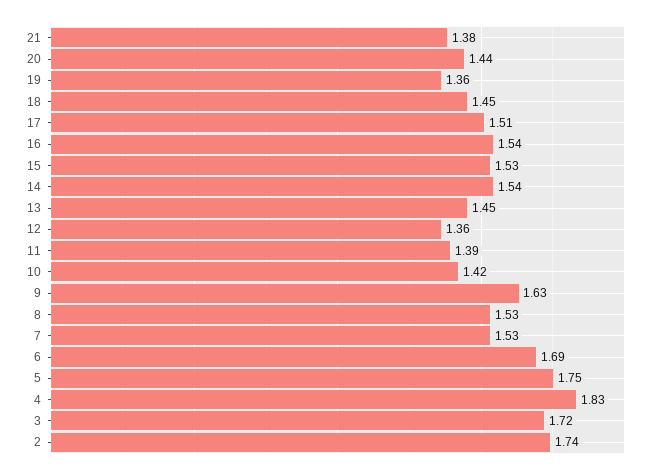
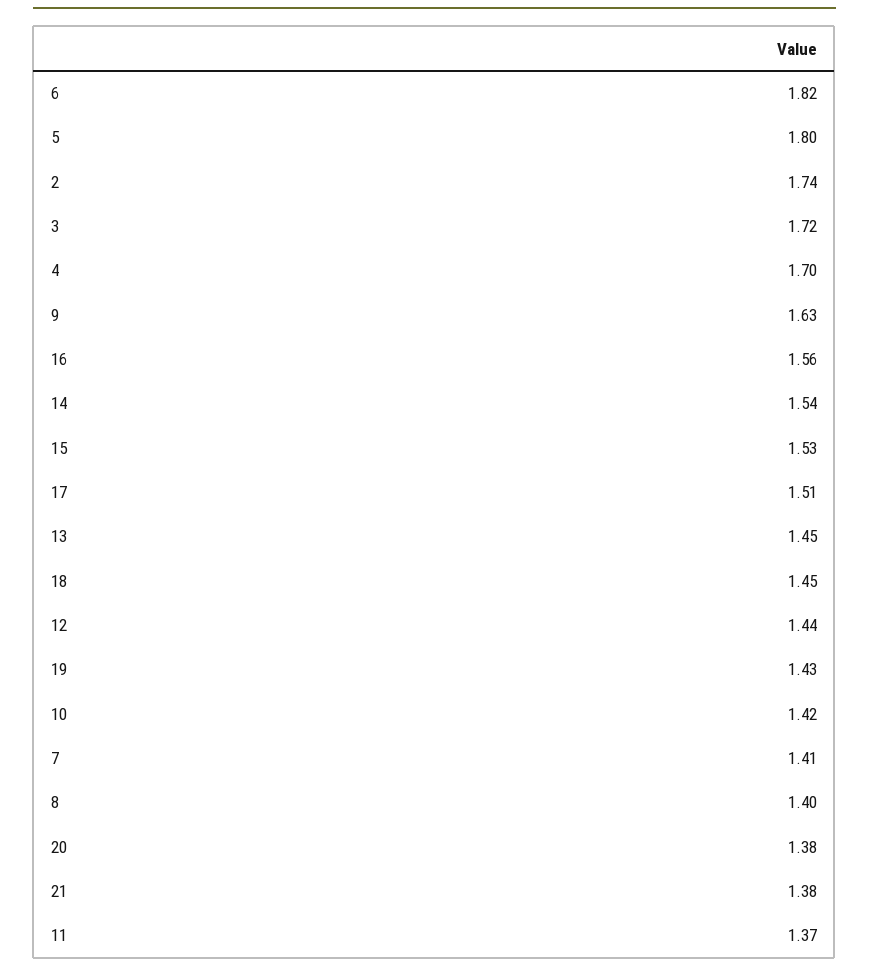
20: 1.44 -> 1.38
19: 1.36 -> 1.43
16: 1.54 -> 1.56
12: 1.36 -> 1.44
11: 1.39 -> 1.37
8: 1.53 -> 1.4
7: 1.53 -> 1.41
6: 1.69 -> 1.82
5: 1.75 -> 1.8
4: 1.83 -> 1.7

